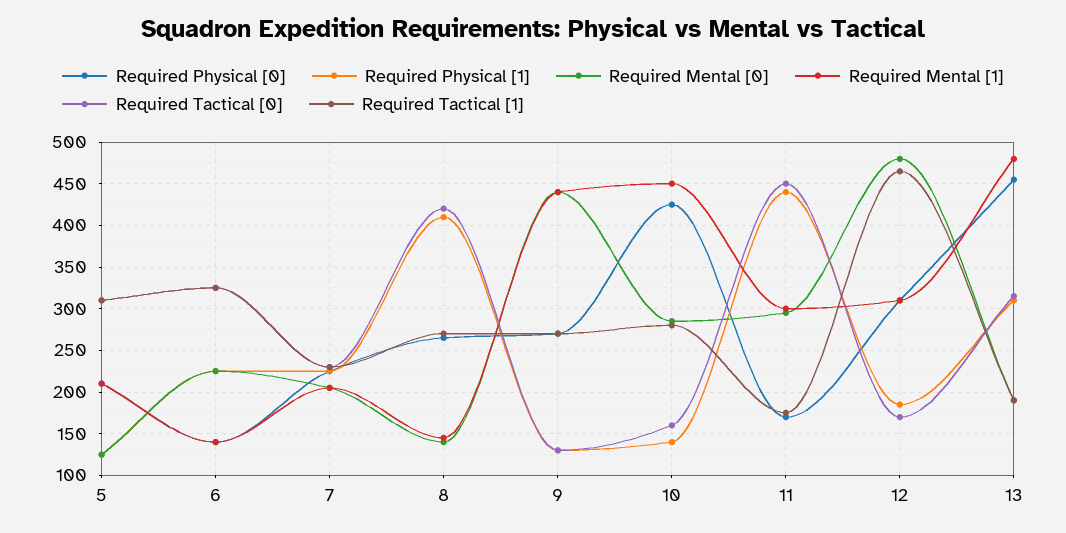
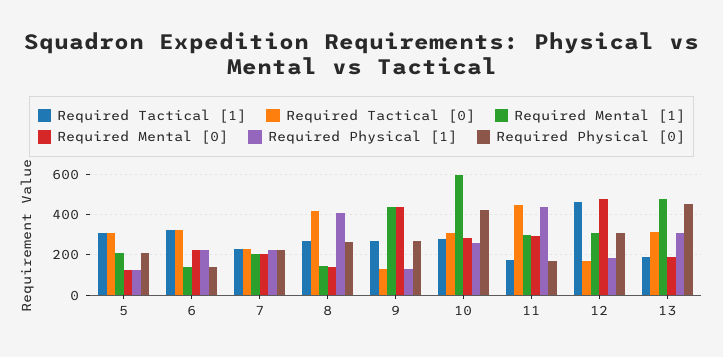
Required Physical [1], 10: 140 -> 250
Required Mental [1], 10: 450 -> 600
Required Tactical [0], 10: 160 -> 300

